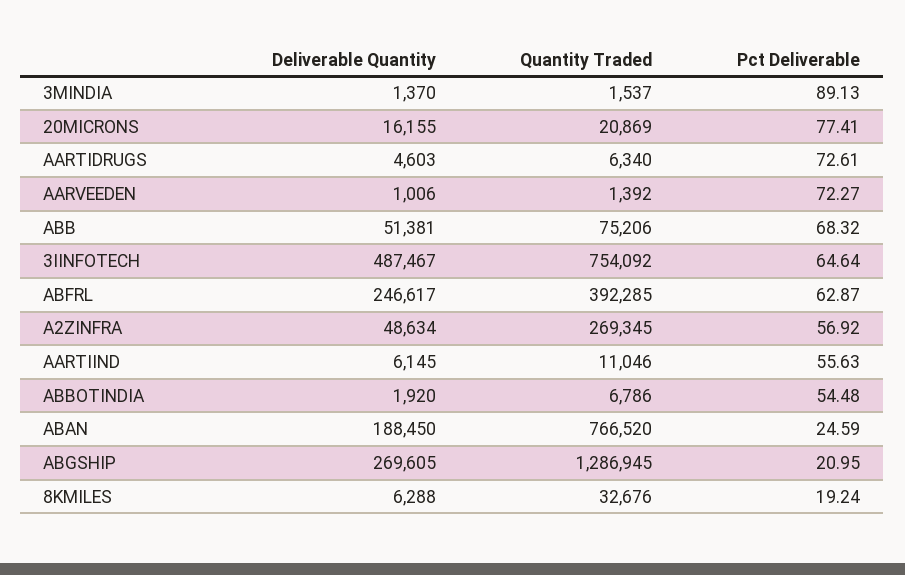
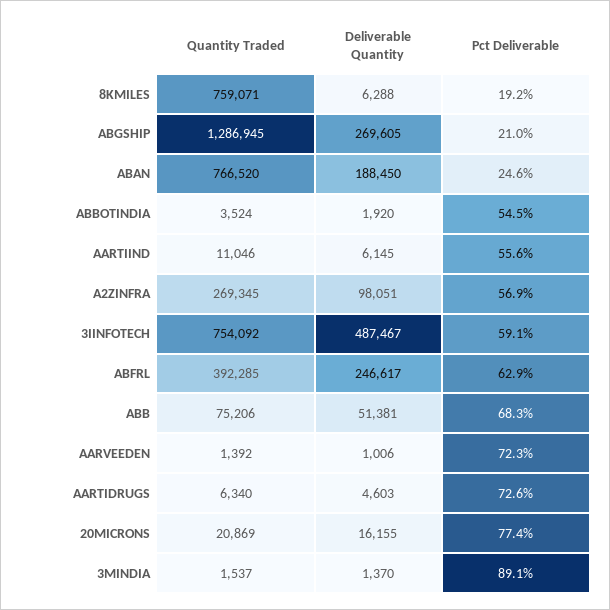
Pct Deliverable, 3IINFOTECH: 64.64 -> 59.1
Deliverable Quantity, A2ZINFRA: 48634 -> 98051
Quantity Traded, ABBOTINDIA: 6786 -> 3524
Quantity Traded, 8KMILES: 32676 -> 759071

